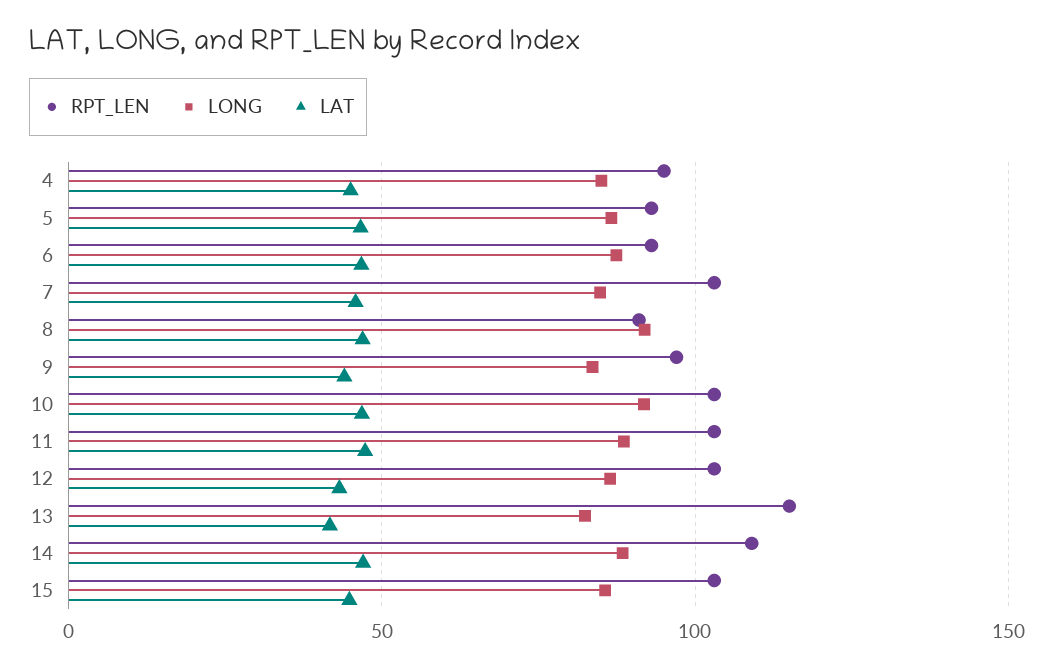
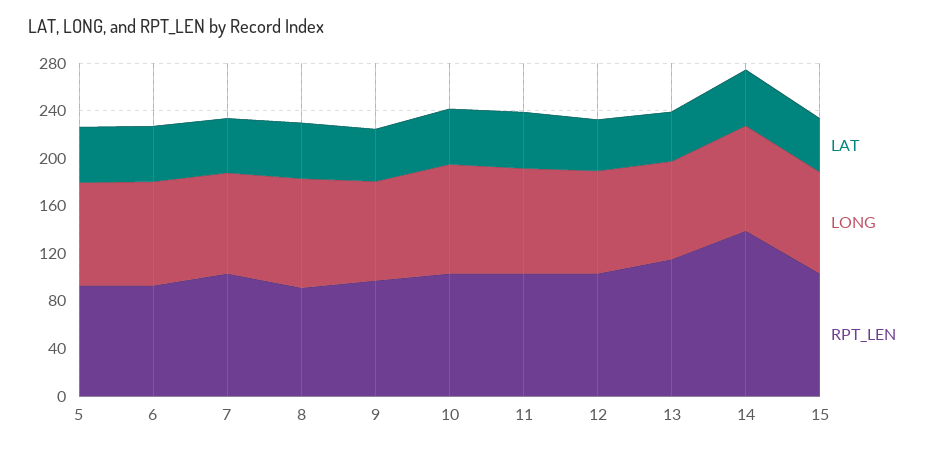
RPT_LEN, 4: 95 -> none
LONG, 4: 85 -> none
LAT, 4: 45 -> none
RPT_LEN, 14: 110 -> 140

